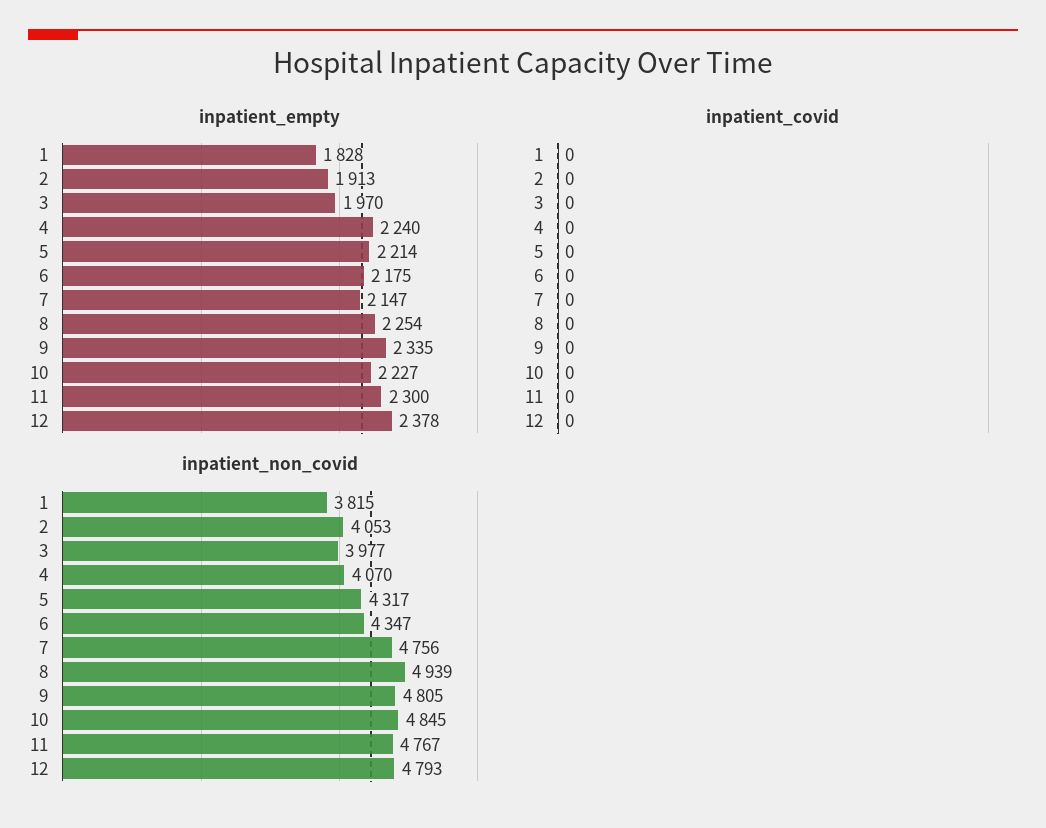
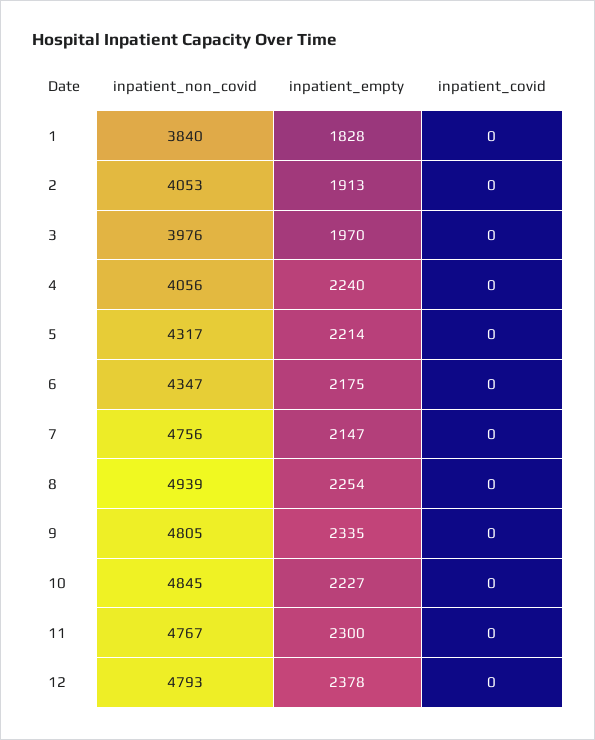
inpatient_non_covid, 1: 3815 -> 3840
inpatient_non_covid, 3: 3977 -> 3976
inpatient_non_covid, 4: 4070 -> 4056

